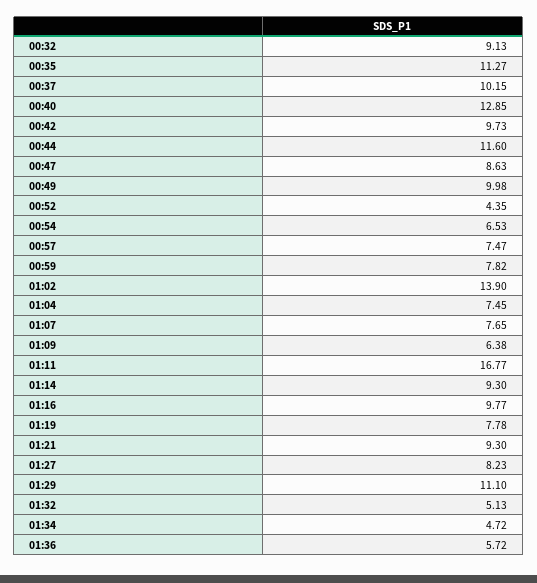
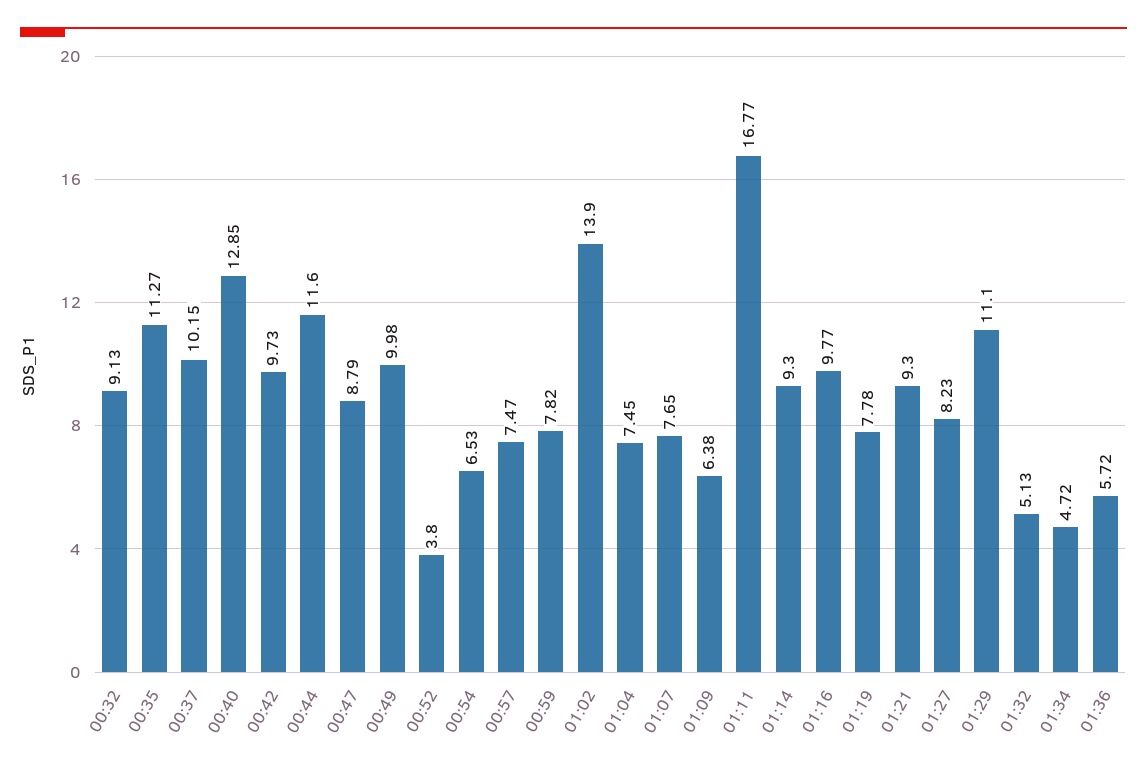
00:47: 8.63 -> 8.79
00:52: 4.35 -> 3.8

